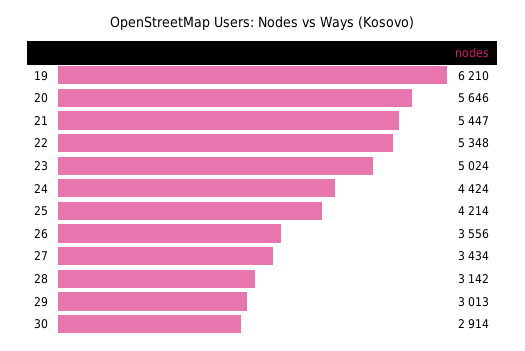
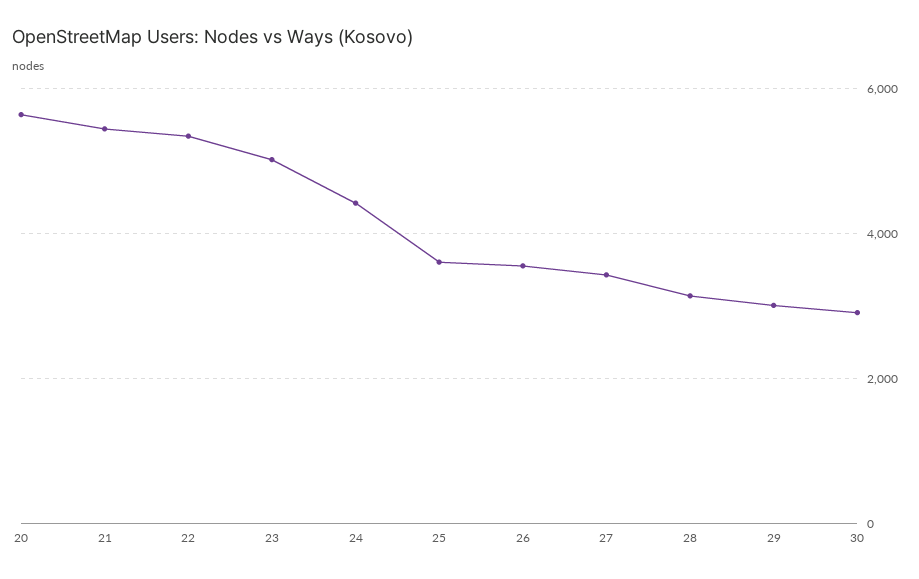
19: 6210 -> none
25: 4214 -> 3600

